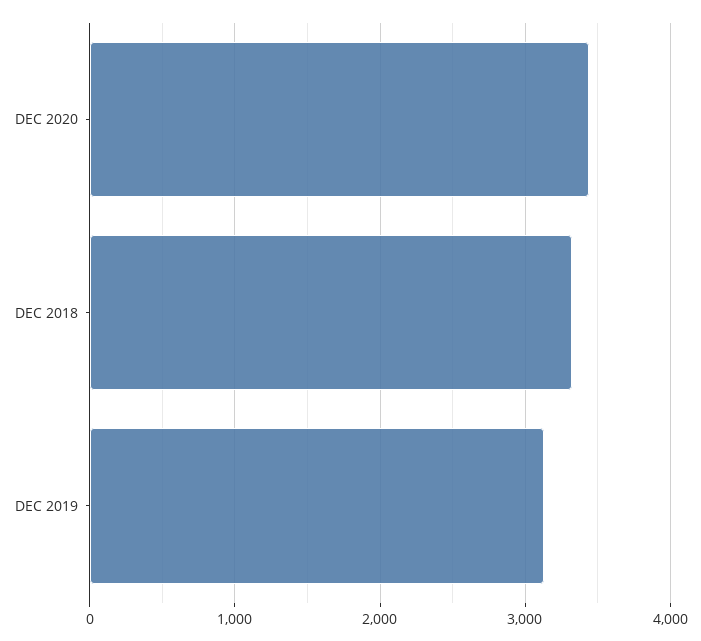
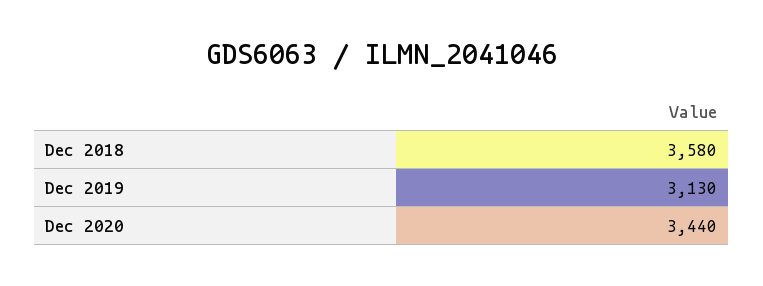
DEC 2018: 3300 -> 3580

